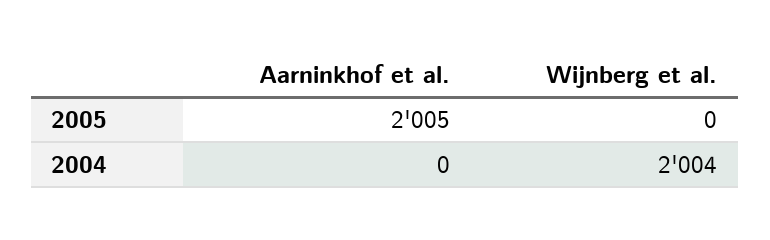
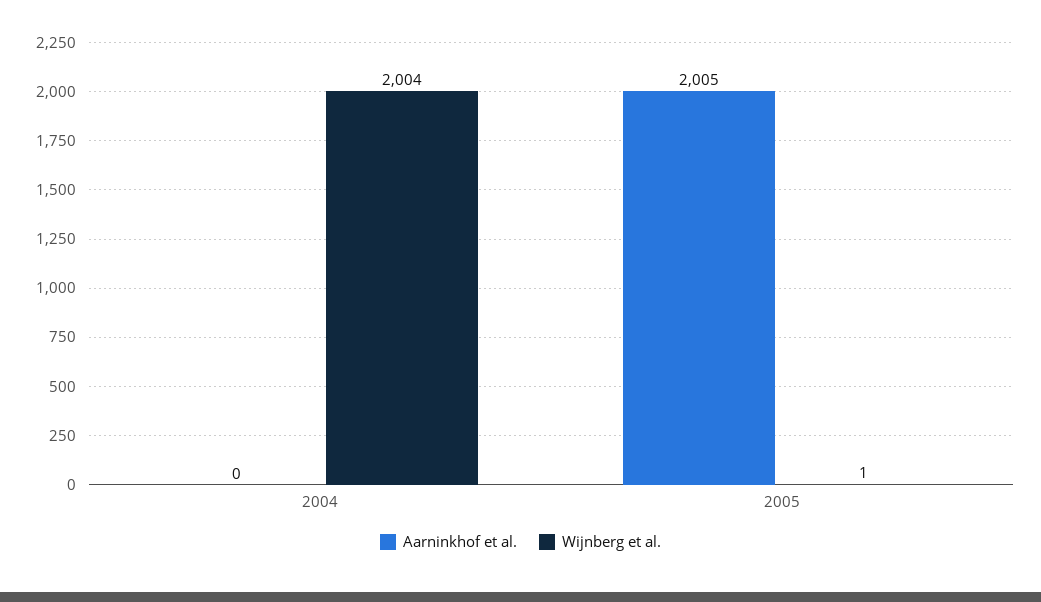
Wijnberg et al., 2005: 0 -> 1

